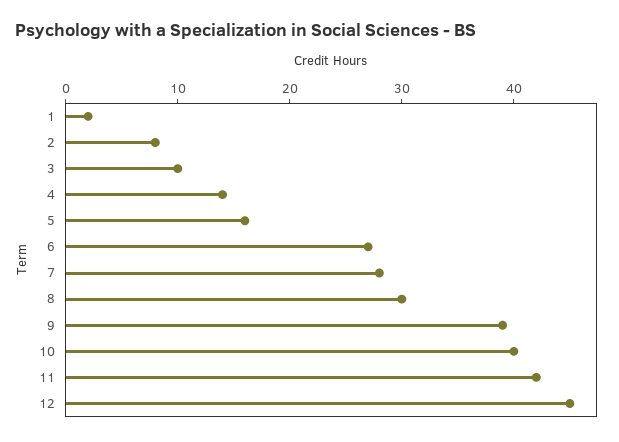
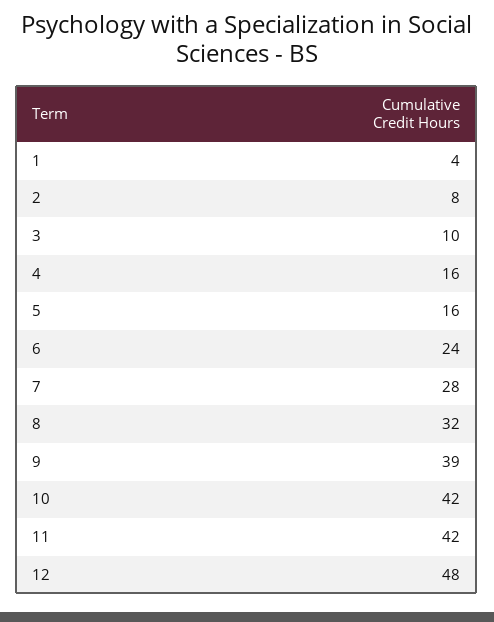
1: 2 -> 4
4: 14 -> 16
6: 27 -> 24
8: 30 -> 32
10: 40 -> 42
12: 45 -> 48

